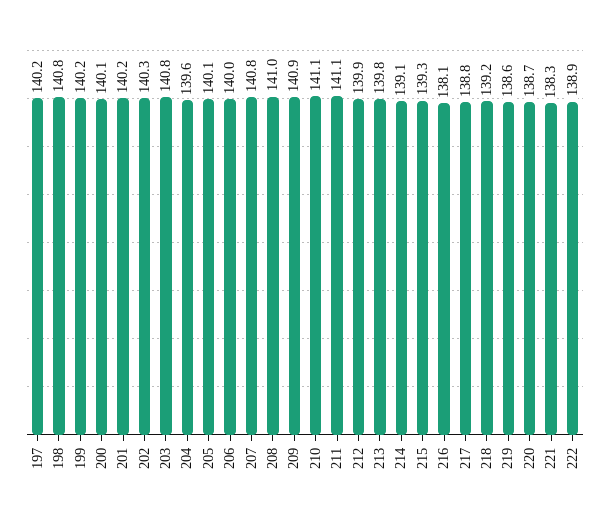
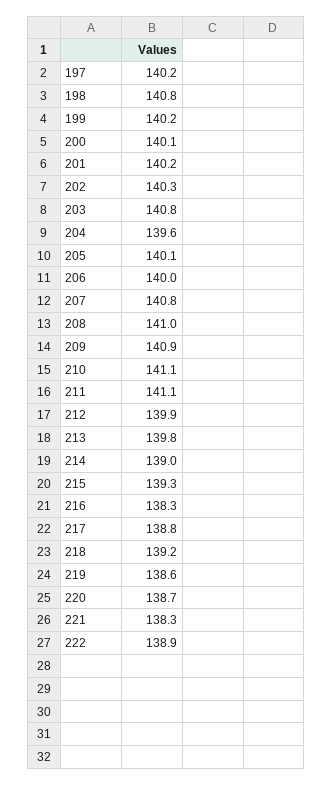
214: 139.1 -> 139
216: 138.1 -> 138.3

